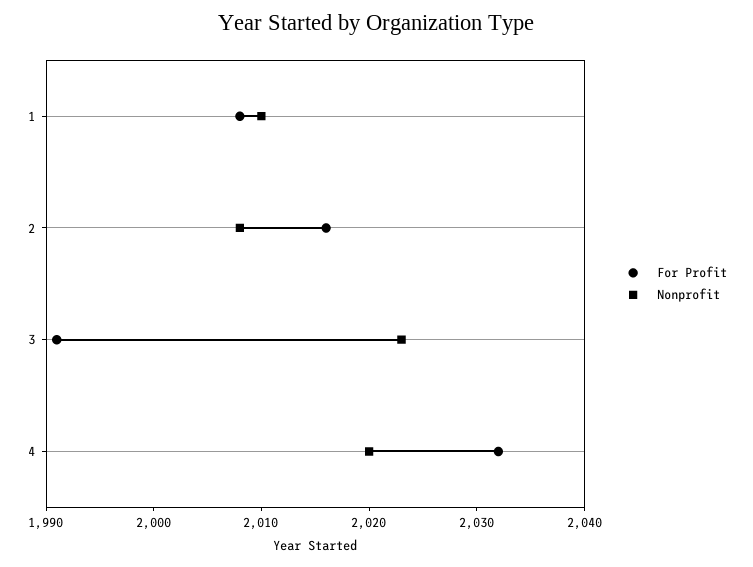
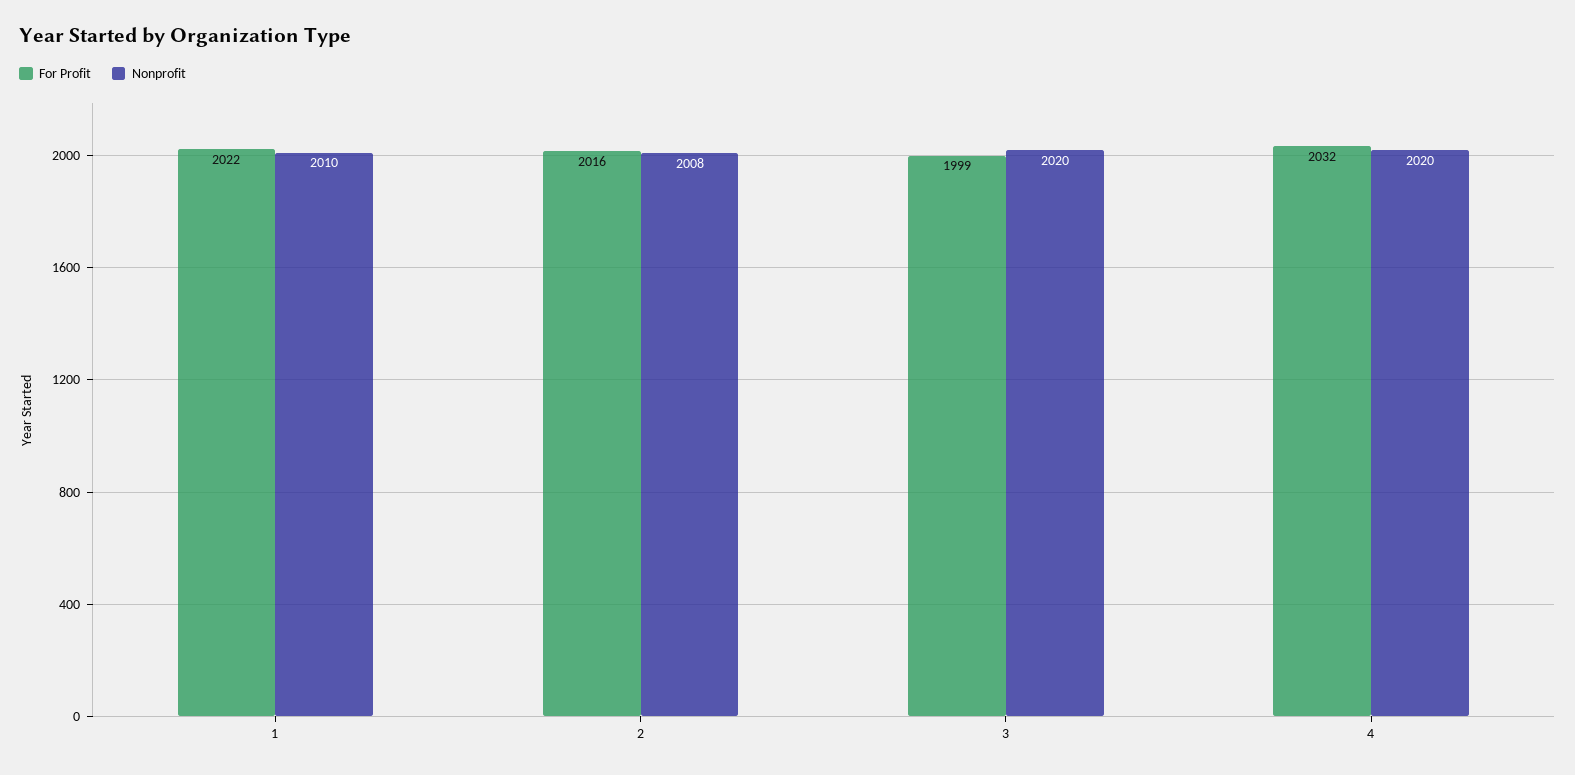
For Profit, 1: 2008 -> 2022
For Profit, 3: 1991 -> 1999
Nonprofit, 3: 2023 -> 2020

